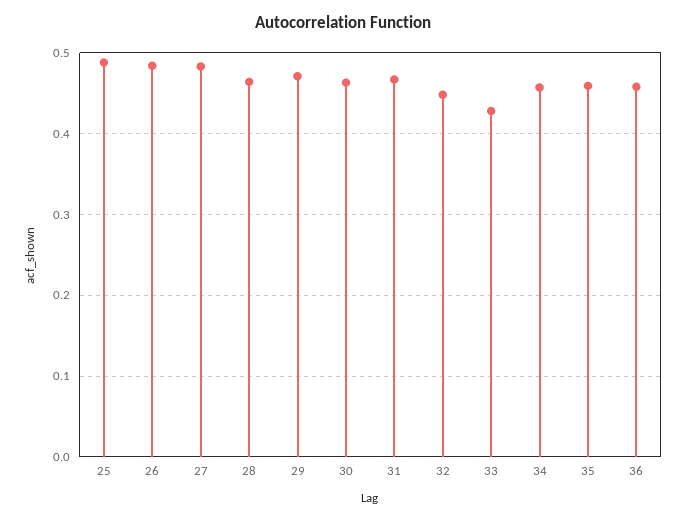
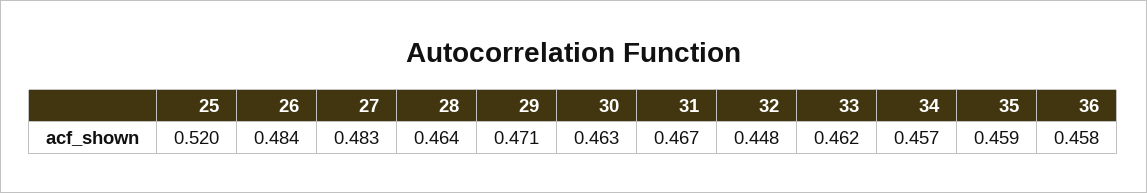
25: 0.49 -> 0.52
33: 0.43 -> 0.462

